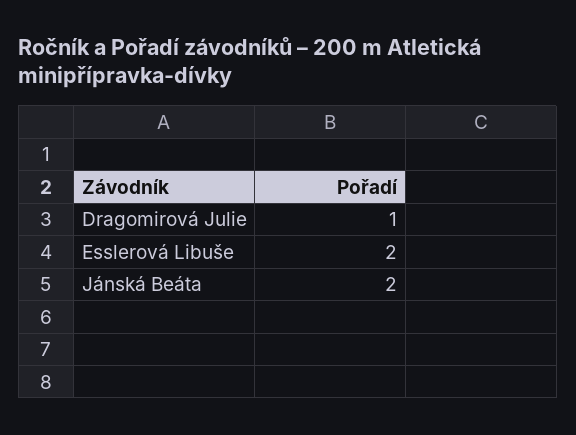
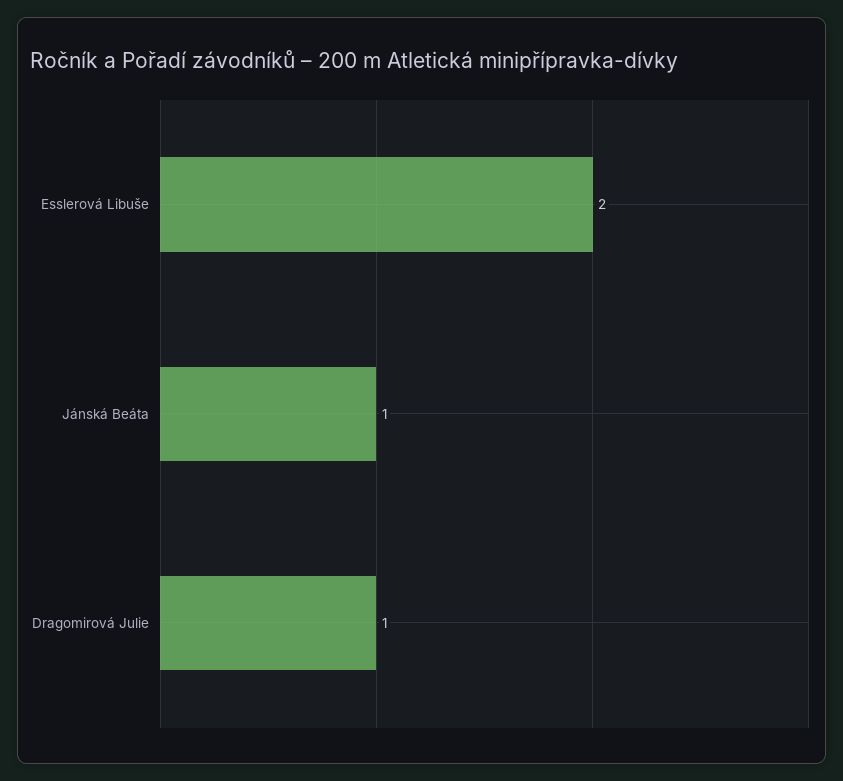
Jánská Beáta: 2 -> 1

